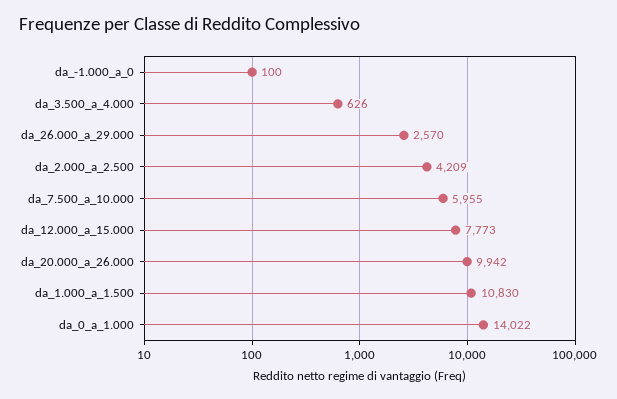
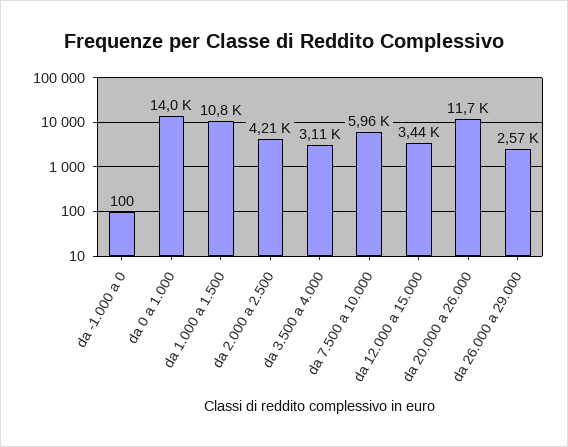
da_3.500_a_4.000: 626 -> 3110
da_12.000_a_15.000: 7773 -> 3440
da_20.000_a_26.000: 9942 -> 11700

